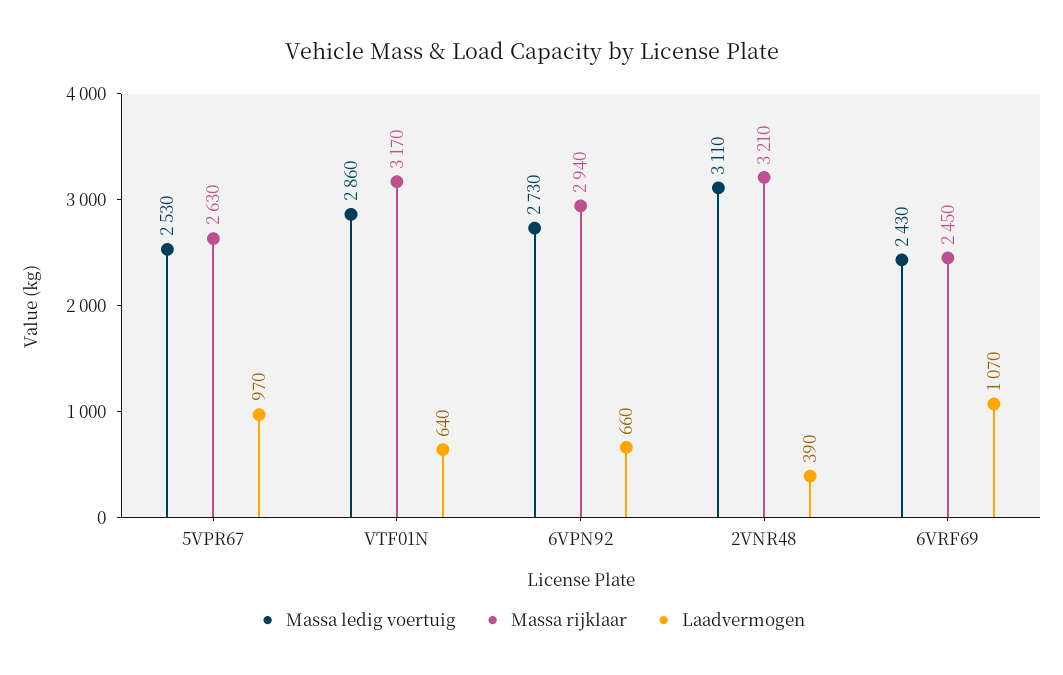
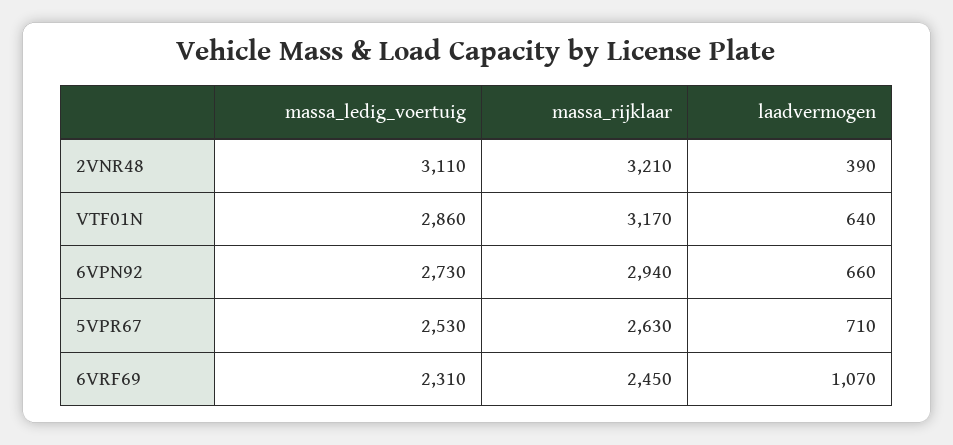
Laadvermogen, 5VPR67: 970 -> 710
Massa ledig voertuig, 6VRF69: 2430 -> 2310

